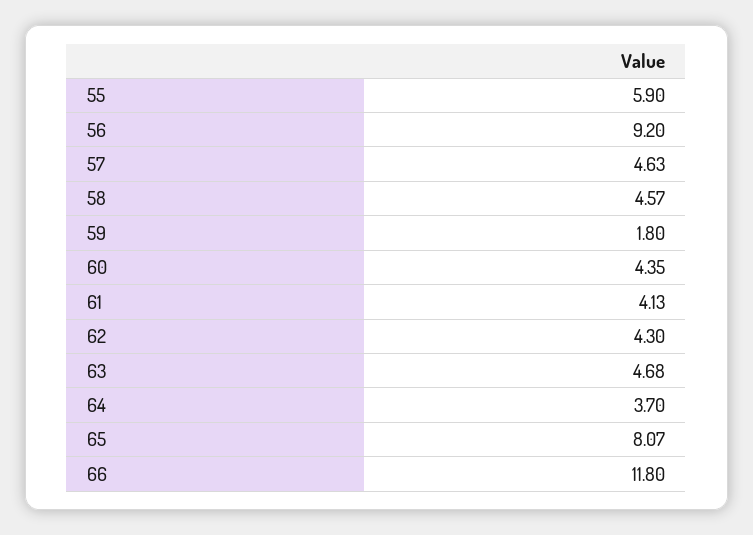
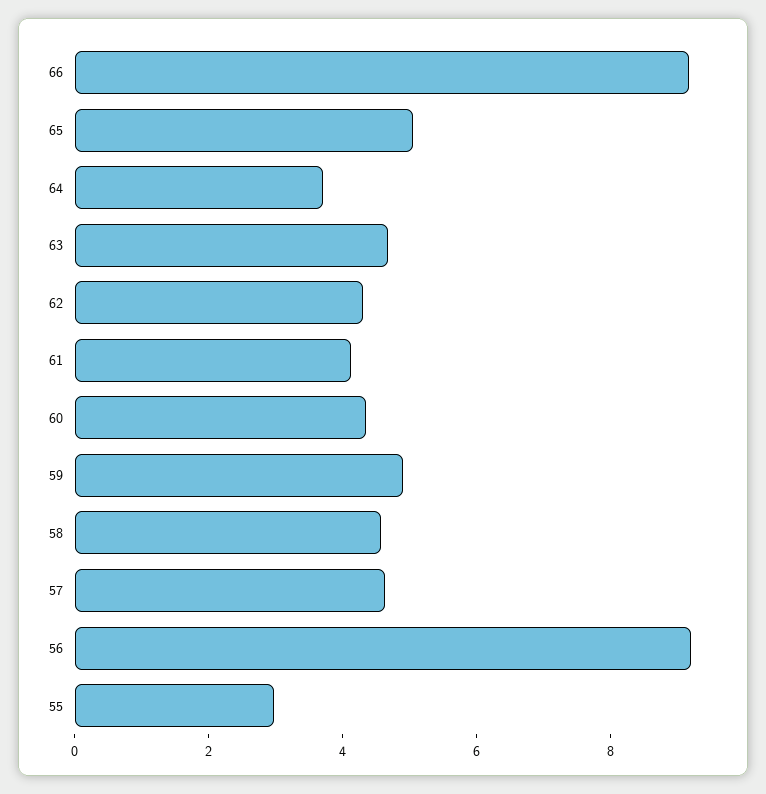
55: 5.9 -> 3
59: 1.8 -> 5
65: 8.07 -> 5
66: 11.8 -> 9

